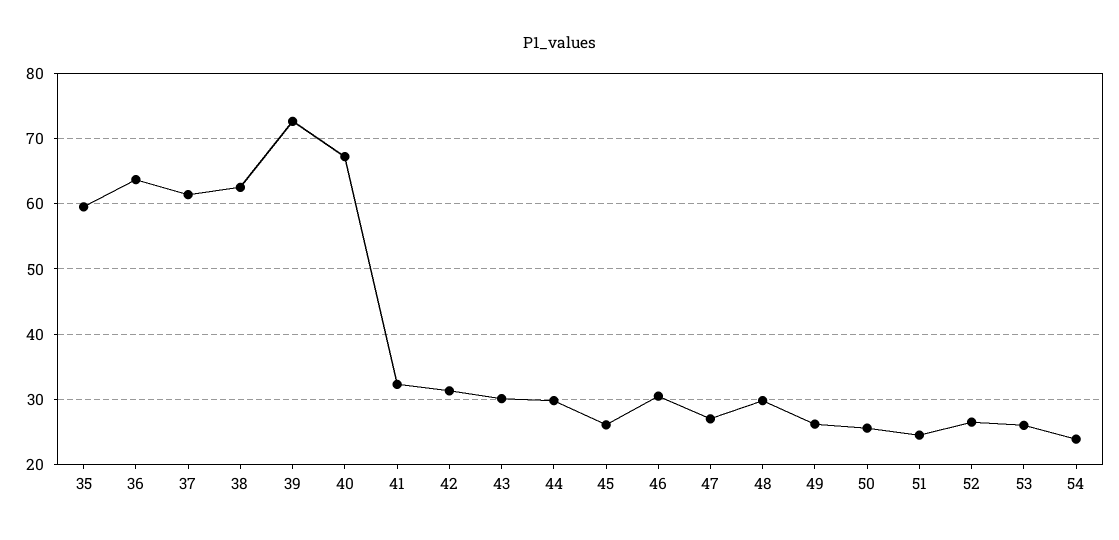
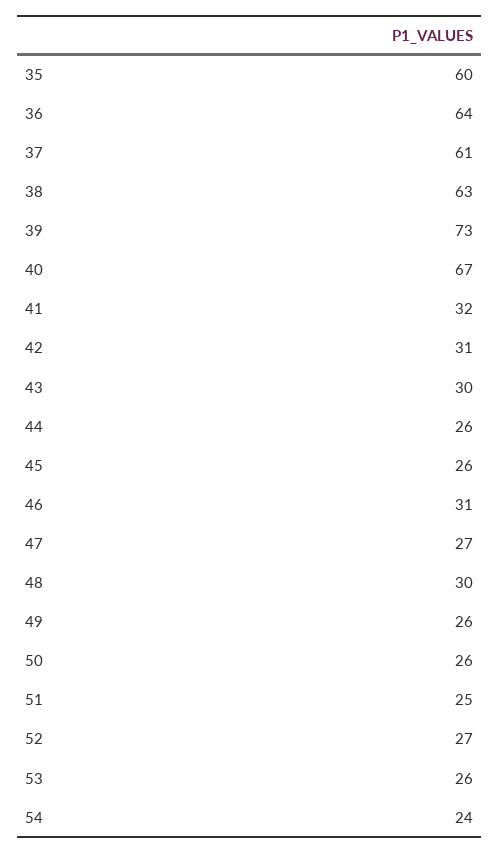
44: 30 -> 26

